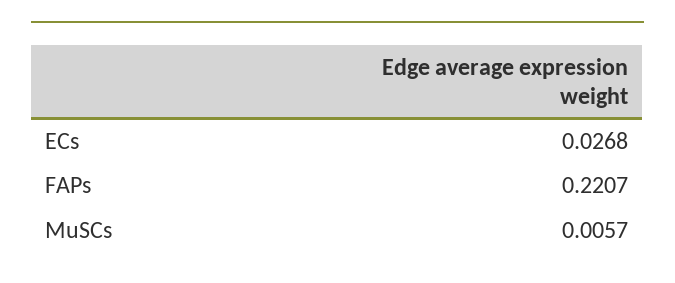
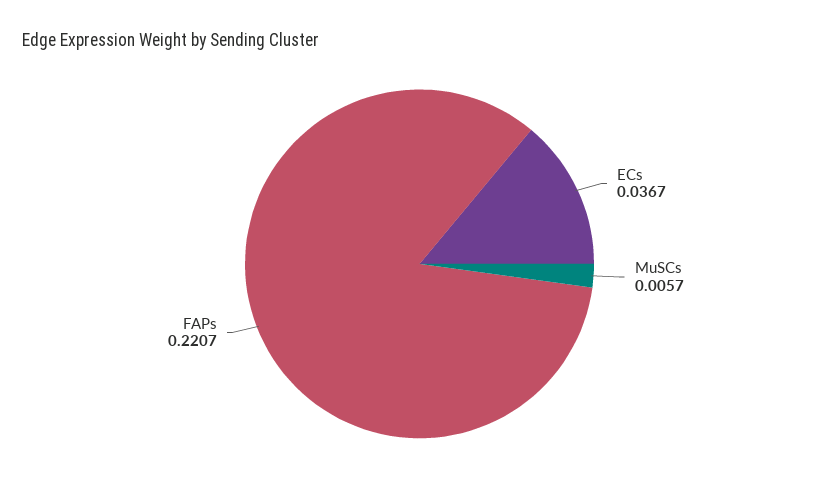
ECs: 0.0268 -> 0.0367

